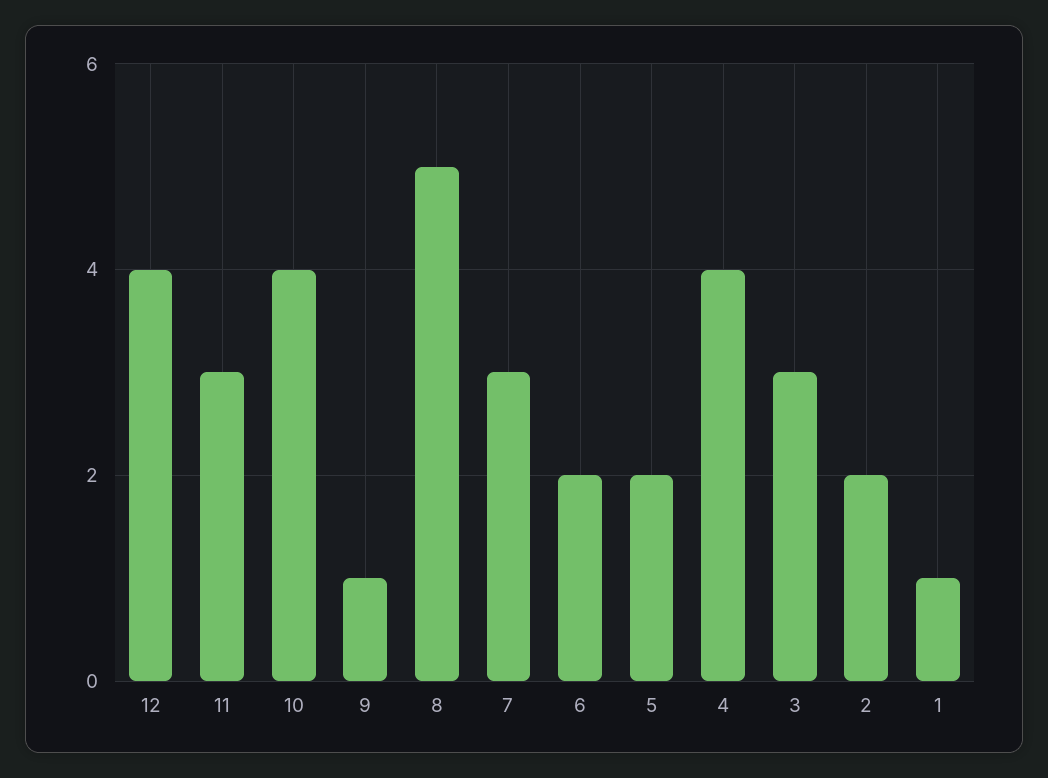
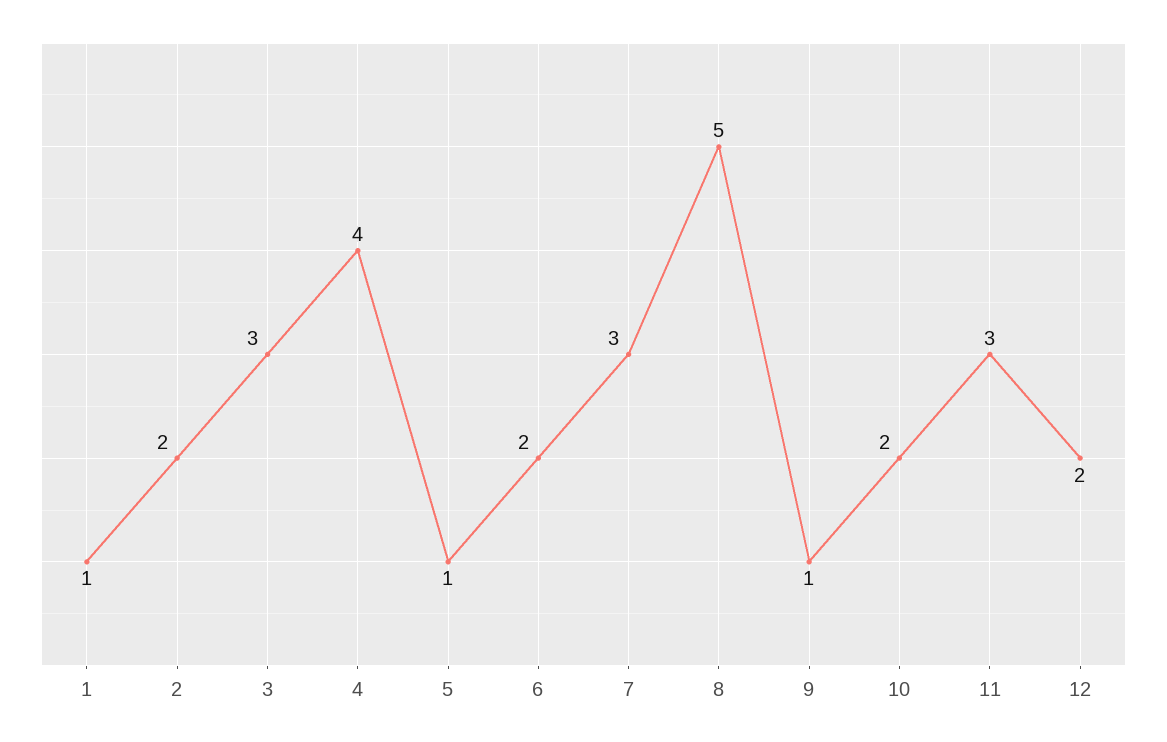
12: 4 -> 2
10: 4 -> 2
5: 2 -> 1

